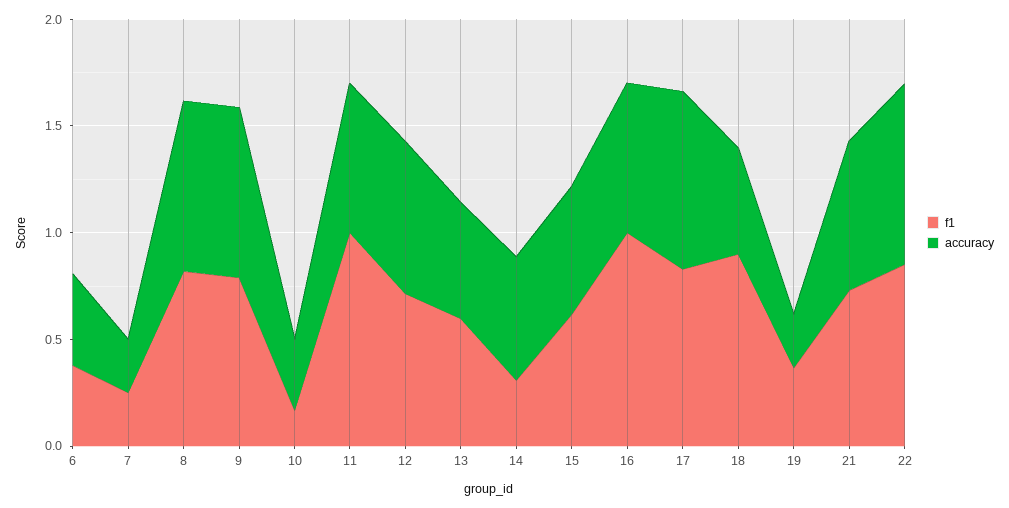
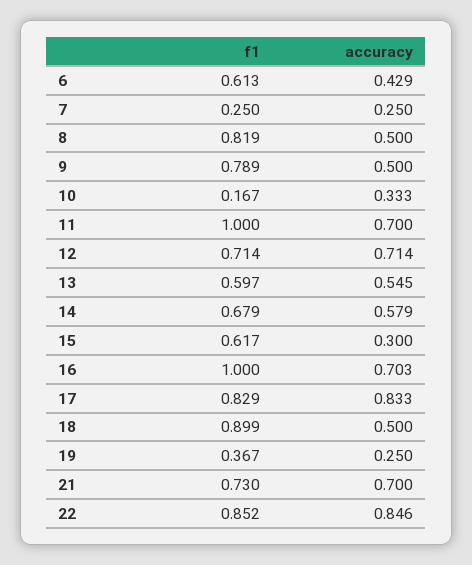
f1, 6: 0.4 -> 0.613
accuracy, 8: 0.8 -> 0.5
accuracy, 9: 0.8 -> 0.5
f1, 14: 0.3 -> 0.679
accuracy, 15: 0.6 -> 0.3

